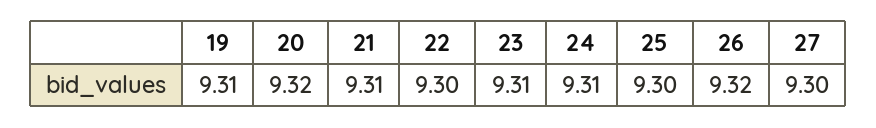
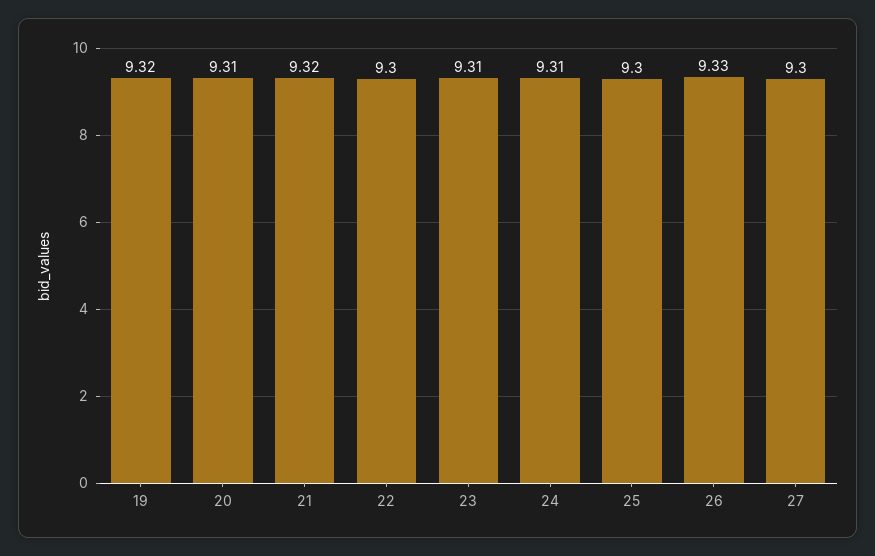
19: 9.31 -> 9.32
20: 9.32 -> 9.31
21: 9.31 -> 9.32
26: 9.32 -> 9.33

